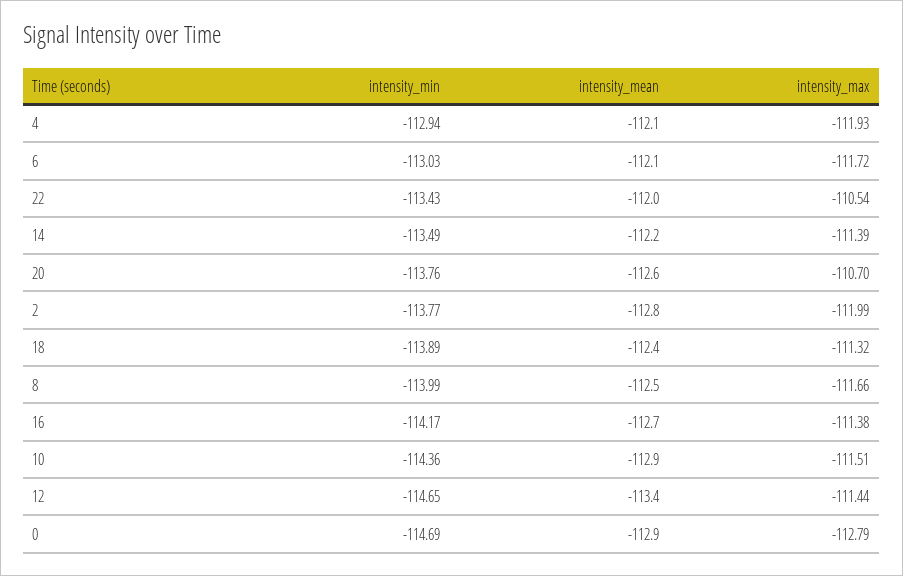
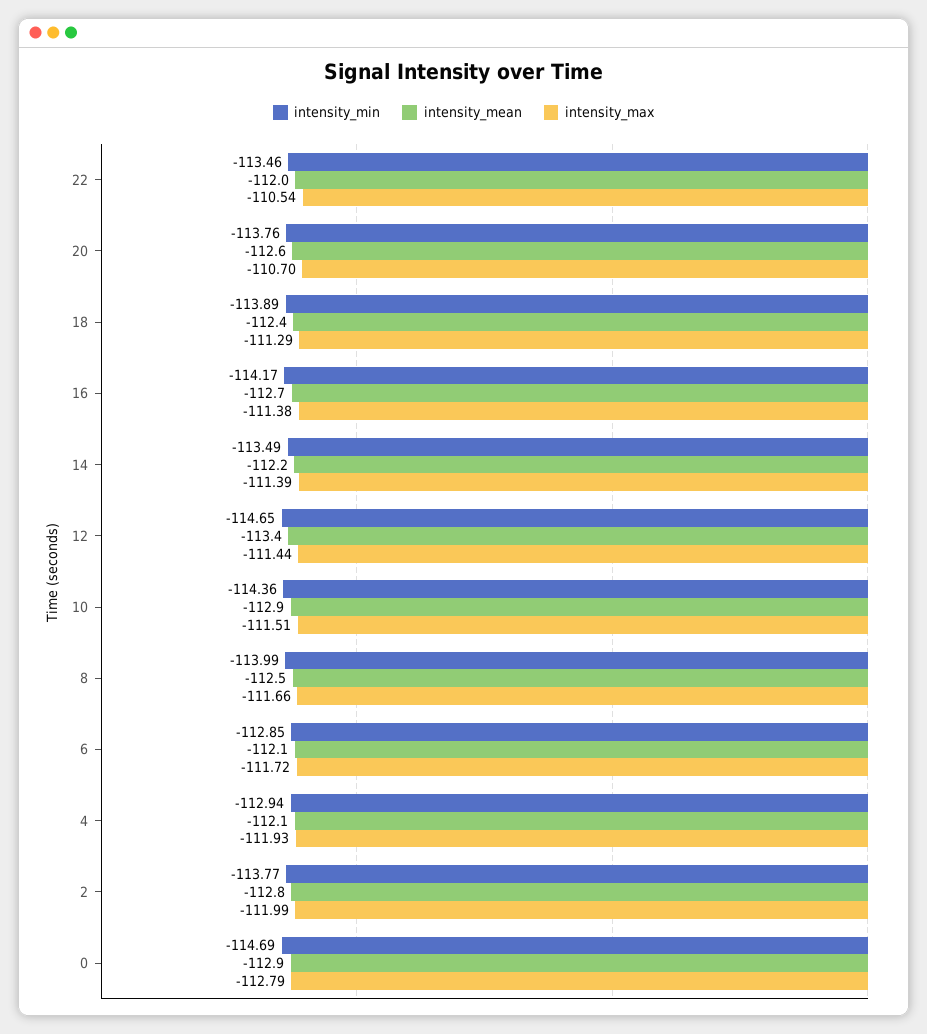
intensity_min, 6: -113.03 -> -112.85
intensity_min, 22: -113.43 -> -113.46
intensity_max, 18: -111.32 -> -111.29

